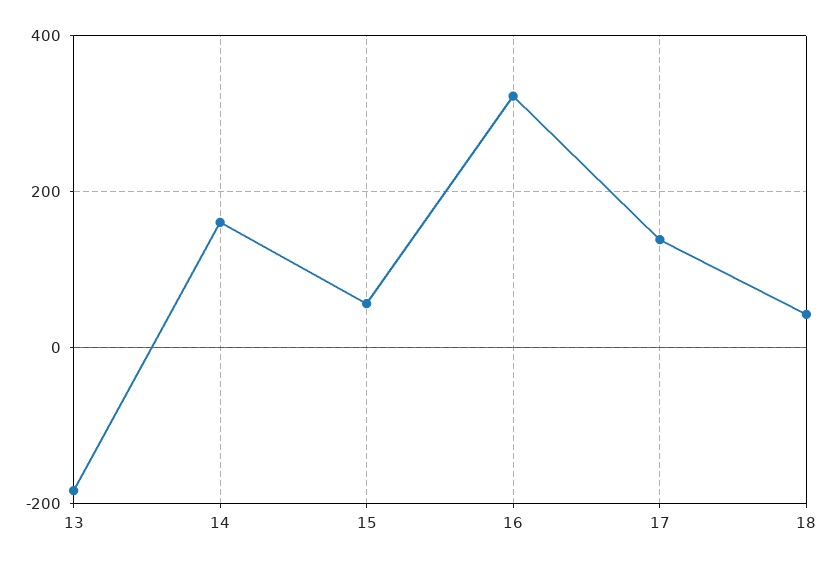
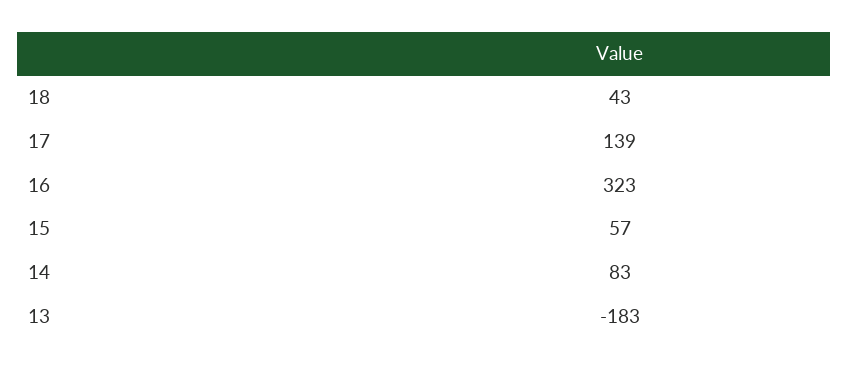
14: 160 -> 83

